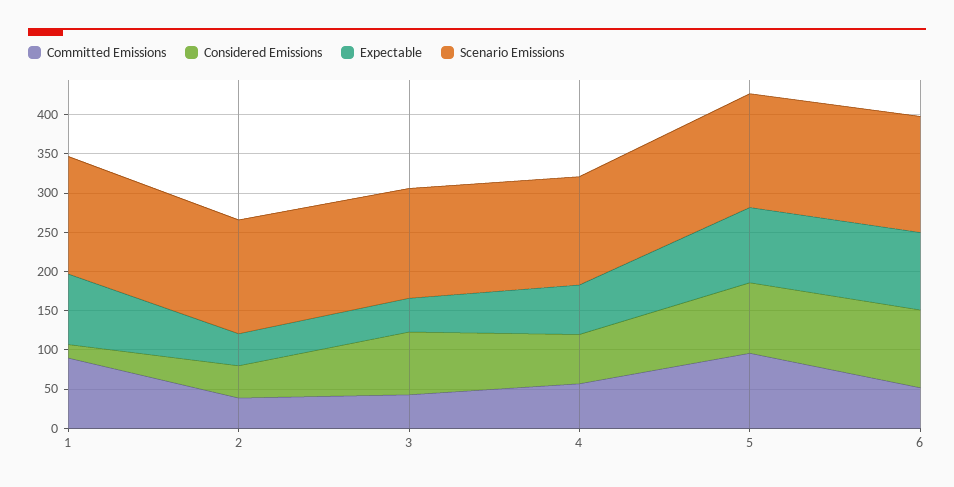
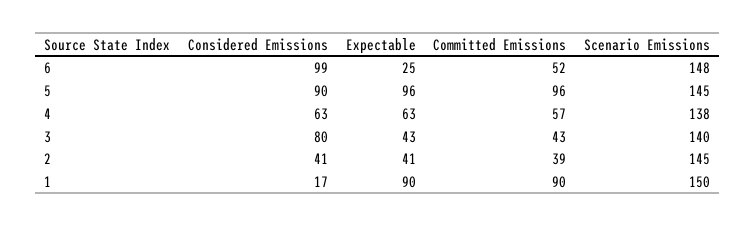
Expectable, 6: 100 -> 25

